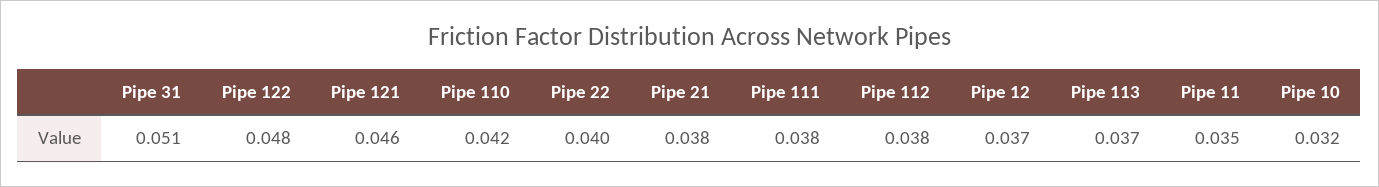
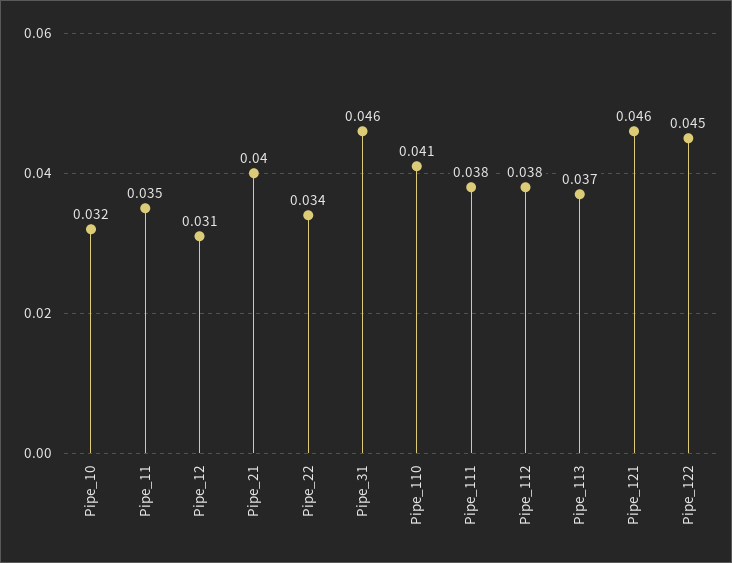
Pipe 31: 0.051 -> 0.046
Pipe 122: 0.048 -> 0.045
Pipe 110: 0.042 -> 0.041
Pipe 22: 0.04 -> 0.034
Pipe 21: 0.038 -> 0.04
Pipe 12: 0.037 -> 0.031

